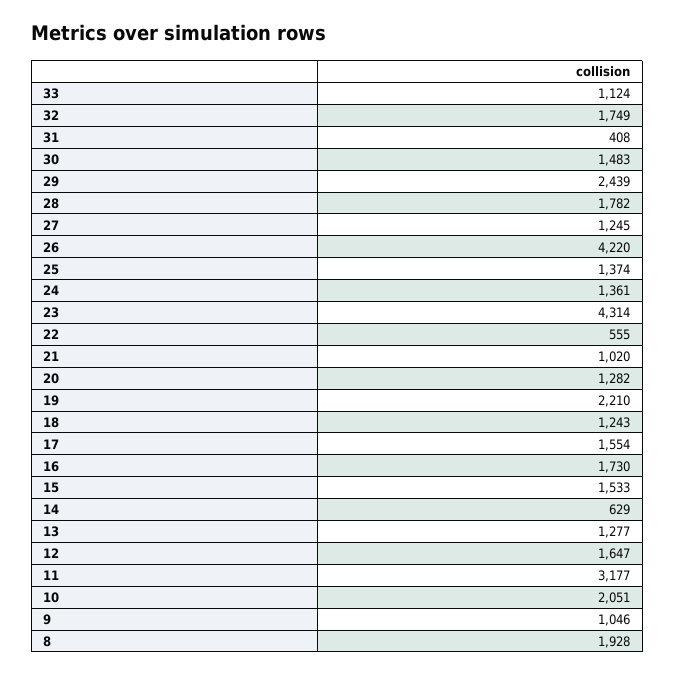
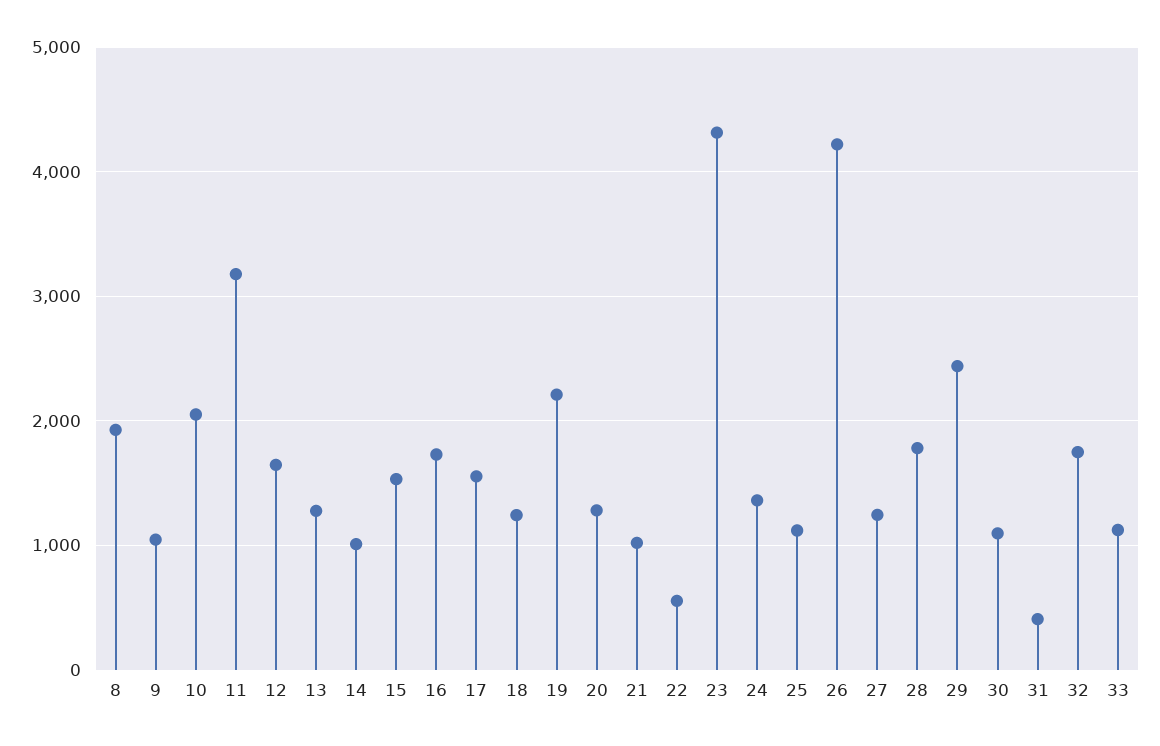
30: 1483 -> 1100
25: 1374 -> 1100
14: 629 -> 1000

